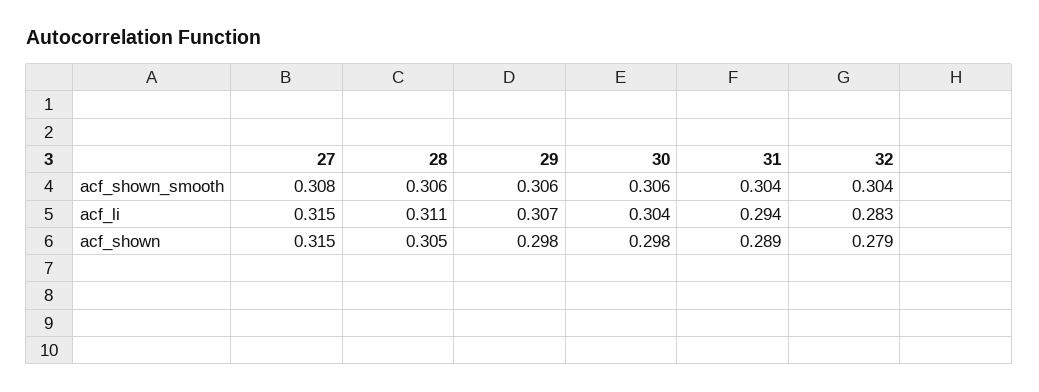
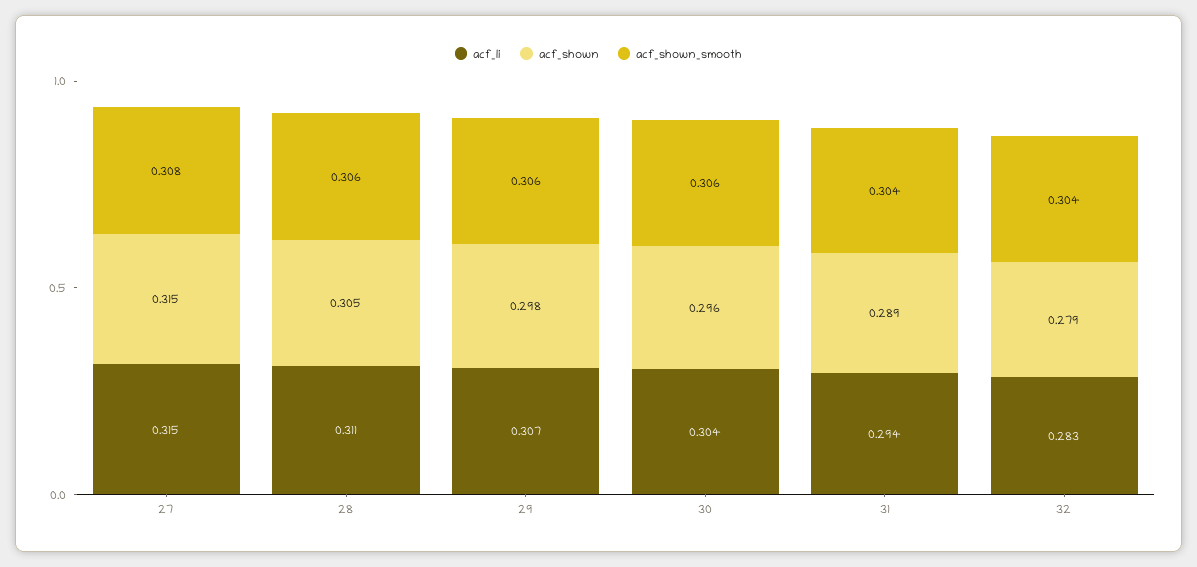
acf_shown, 30: 0.298 -> 0.296

